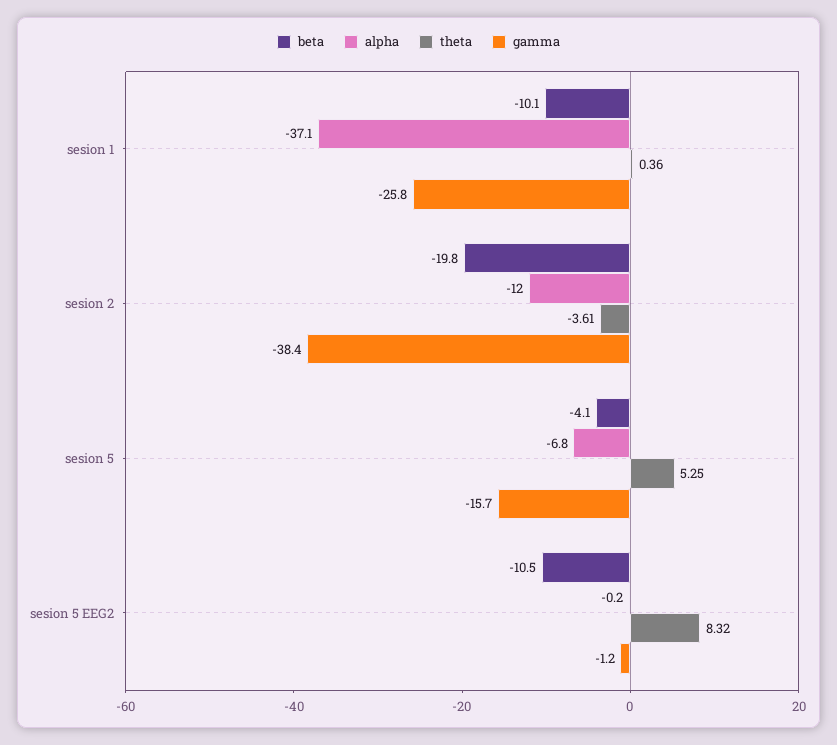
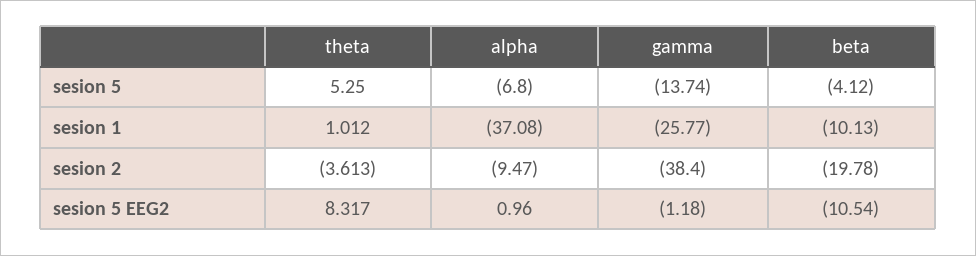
theta, sesion 1: 0.36 -> 1.012
alpha, sesion 2: -12 -> -9.47
gamma, sesion 5: -15.7 -> -13.74
alpha, sesion 5 EEG2: -0.2 -> 0.96

